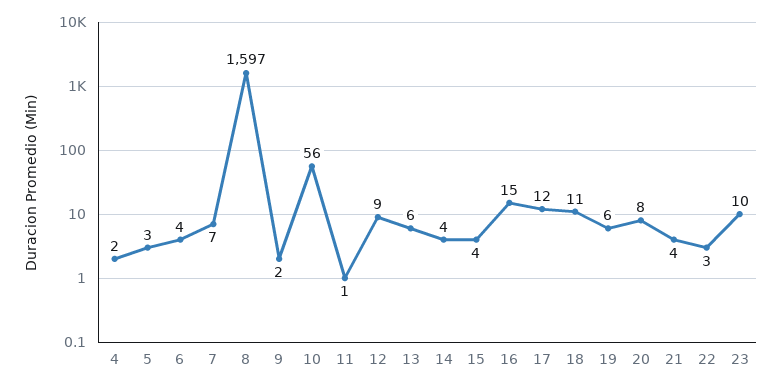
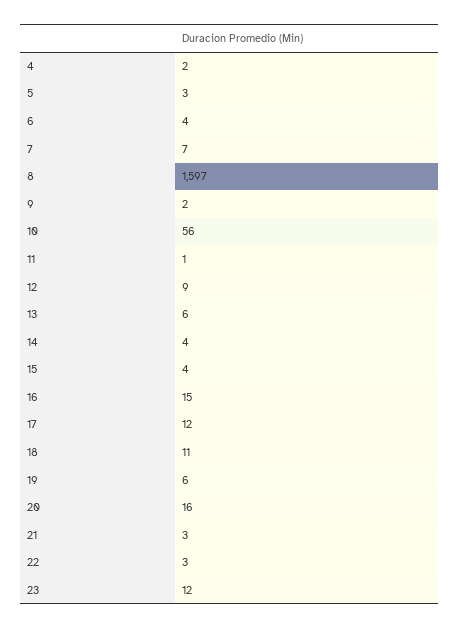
20: 8 -> 16
21: 4 -> 3
23: 10 -> 12

